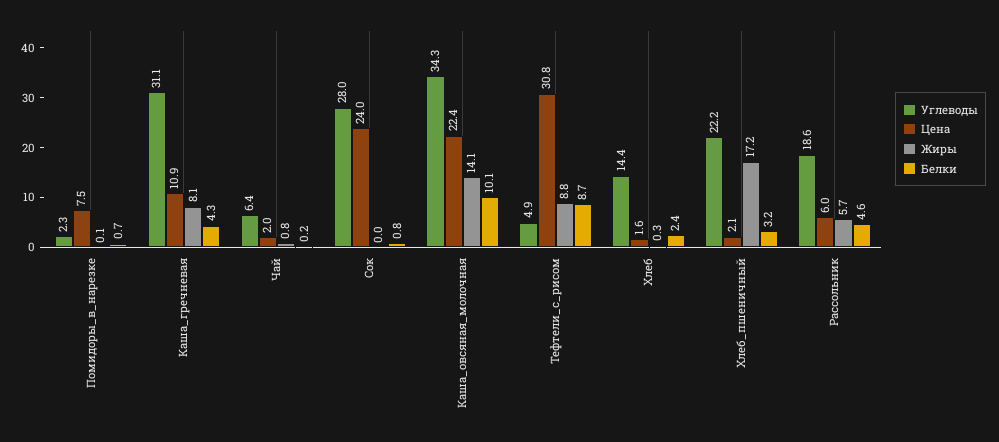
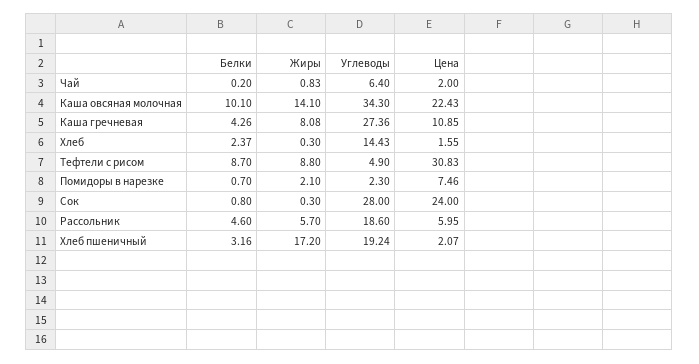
Жиры, Помидоры_в_нарезке: 0.1 -> 2.1
Углеводы, Каша_гречневая: 31.1 -> 27.36
Жиры, Сок: 0 -> 0.3
Углеводы, Хлеб_пшеничный: 22.2 -> 19.24

